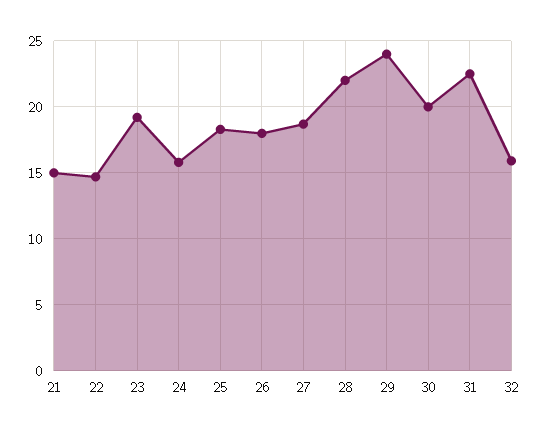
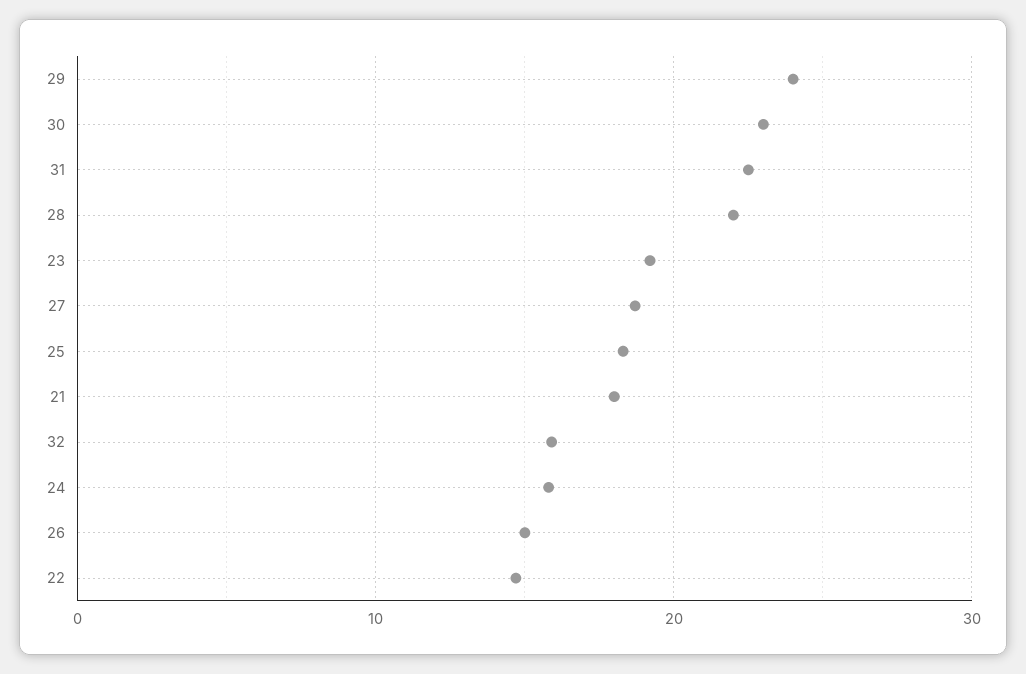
21: 15 -> 18
26: 18 -> 15
30: 20 -> 23

